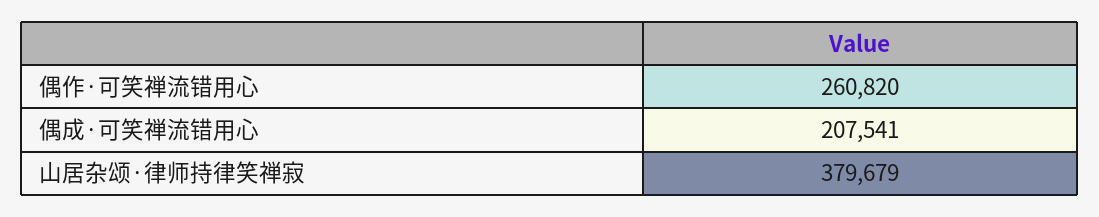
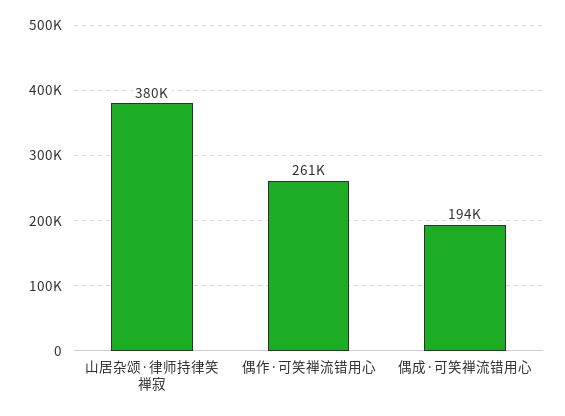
偶成·可笑禅流错用心: 207541 -> 194000

